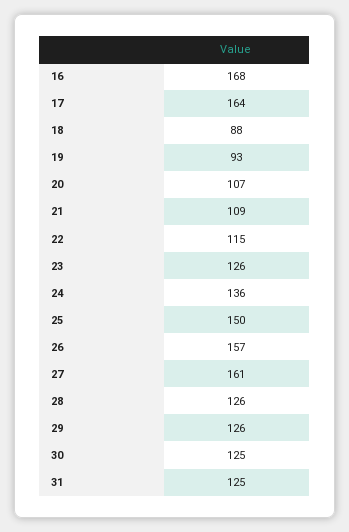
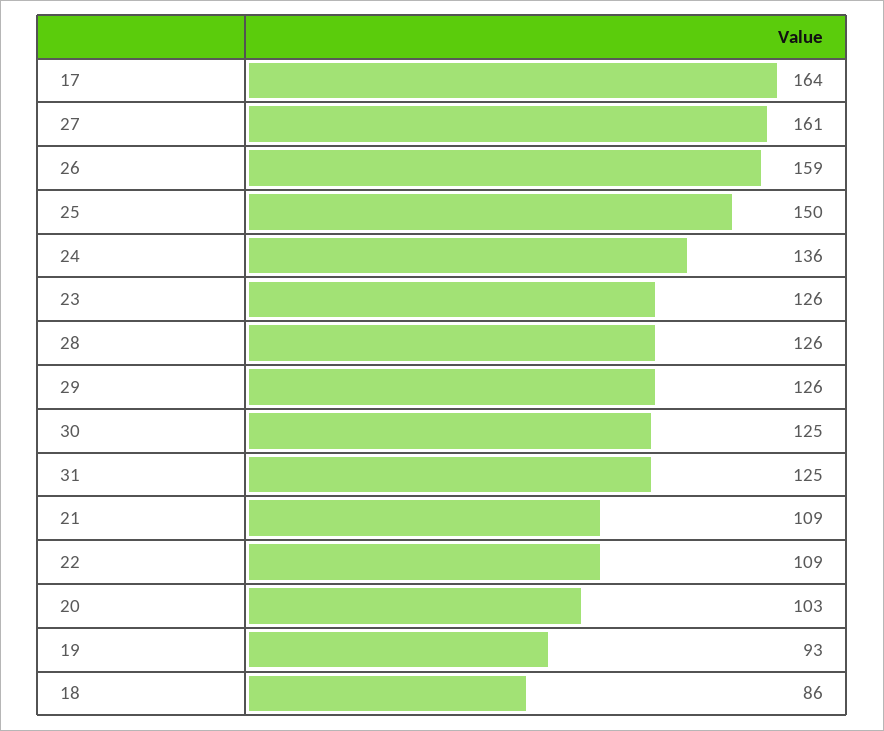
16: 168 -> none
18: 88 -> 86
20: 107 -> 103
22: 115 -> 109
26: 157 -> 159

